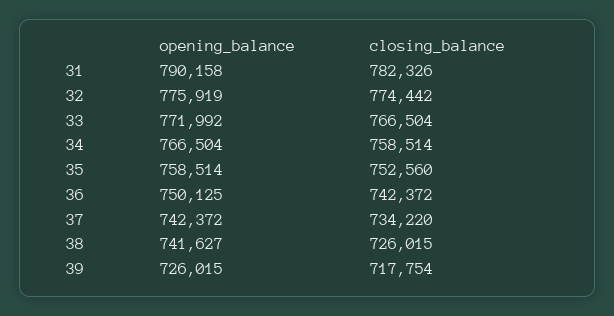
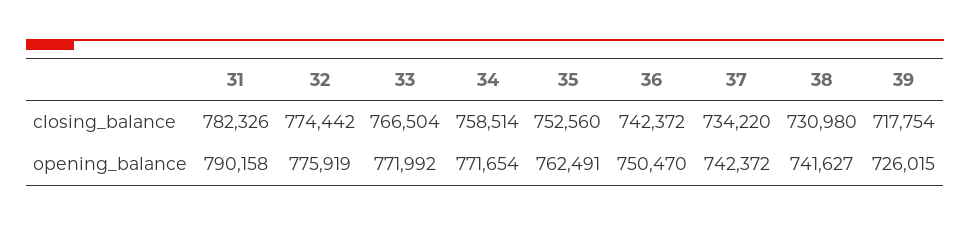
opening_balance, 34: 766504 -> 771654
opening_balance, 35: 758514 -> 762491
opening_balance, 36: 750125 -> 750470
closing_balance, 38: 726015 -> 730980

